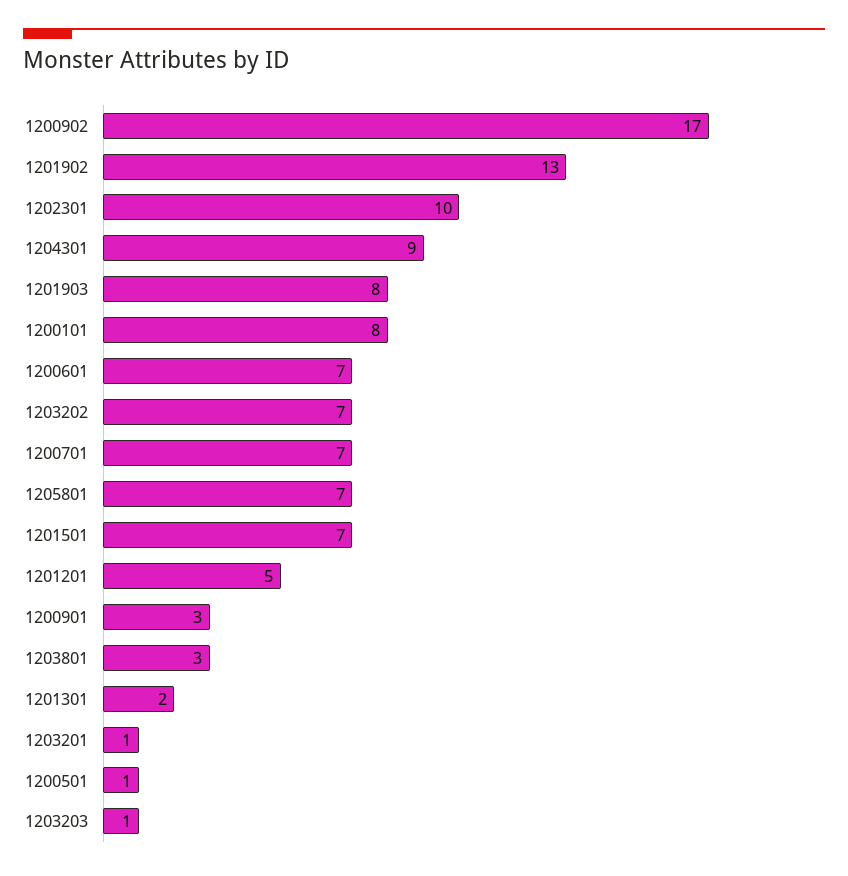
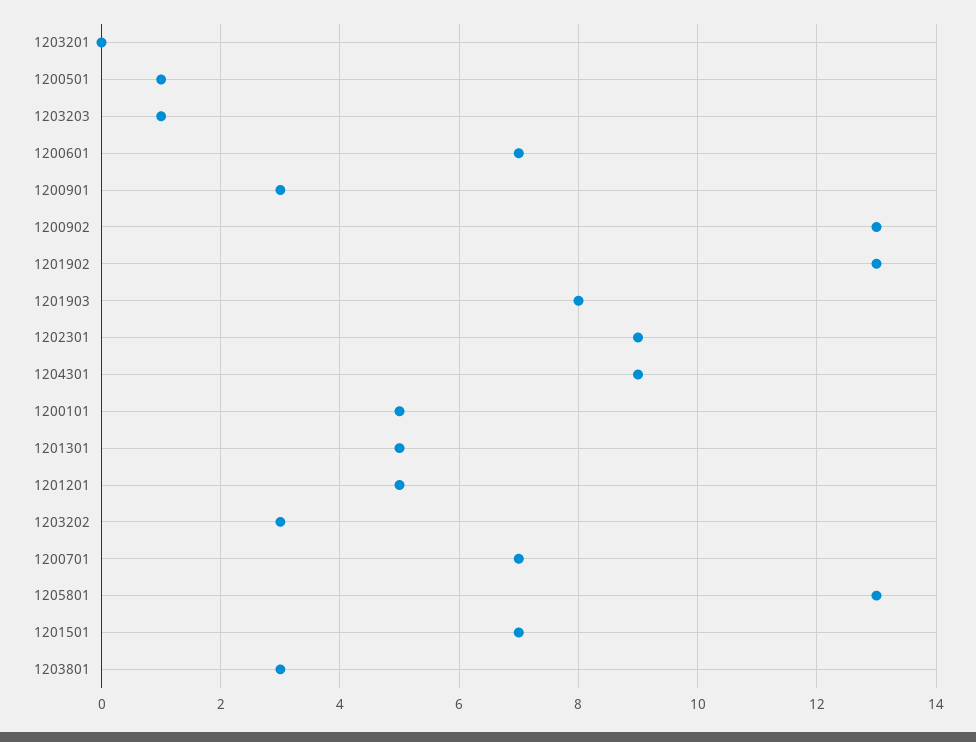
1200902: 17 -> 13
1202301: 10 -> 9
1200101: 8 -> 5
1203202: 7 -> 3
1205801: 7 -> 13
1201301: 2 -> 5
1203201: 1 -> 0

